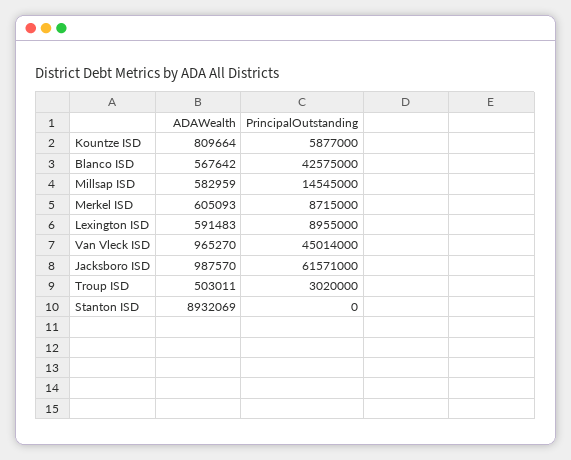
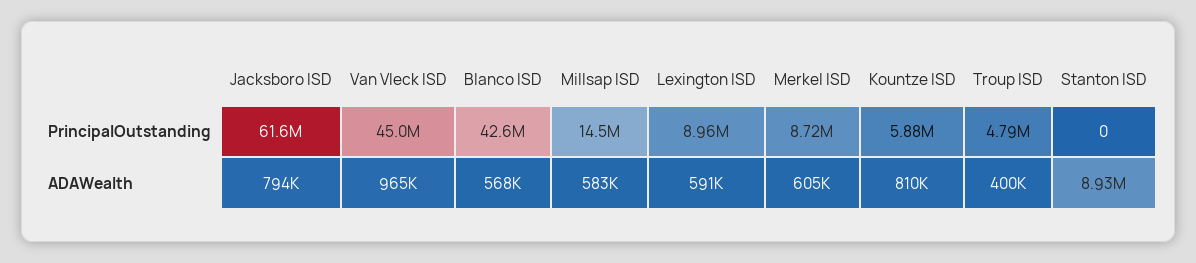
ADAWealth, Jacksboro ISD: 987570 -> 794000
ADAWealth, Troup ISD: 503011 -> 400000
PrincipalOutstanding, Troup ISD: 3020000 -> 4790000

